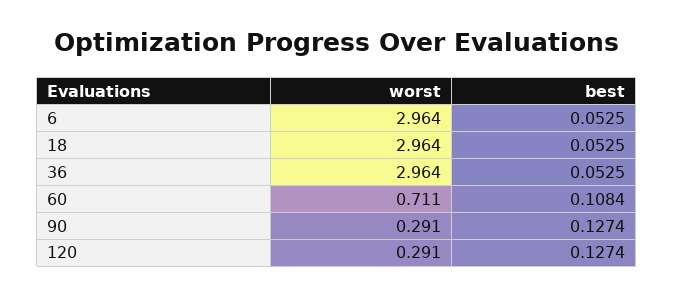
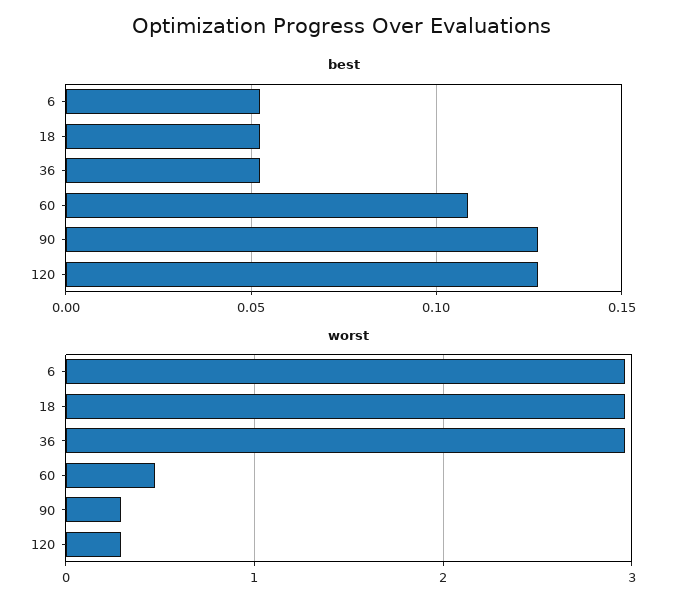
worst, 60: 0.711 -> 0.5

